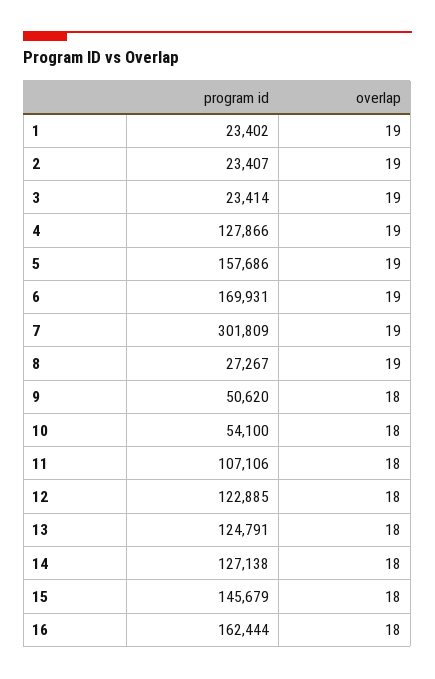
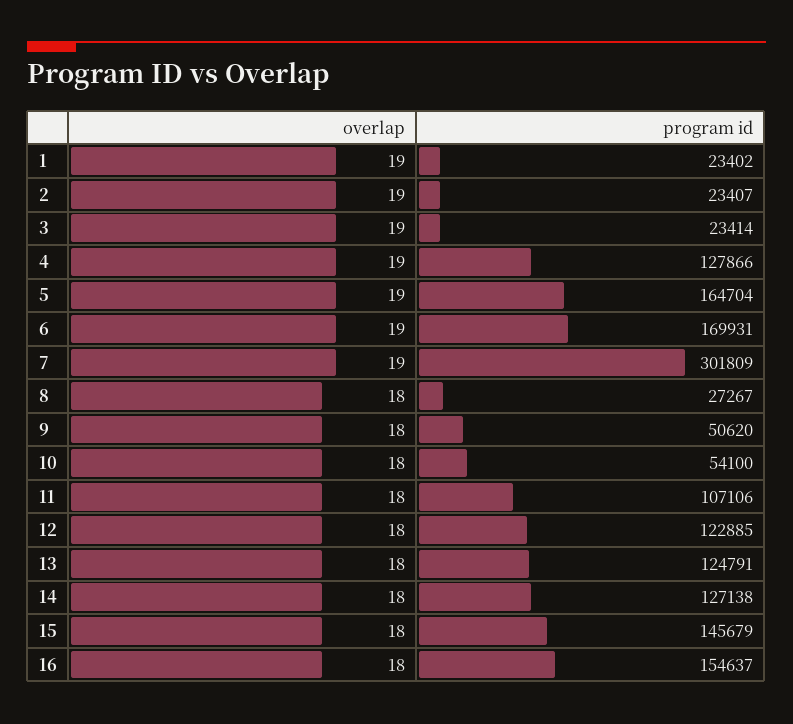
program id, 5: 157686 -> 164704
overlap, 8: 19 -> 18
program id, 16: 162444 -> 154637

